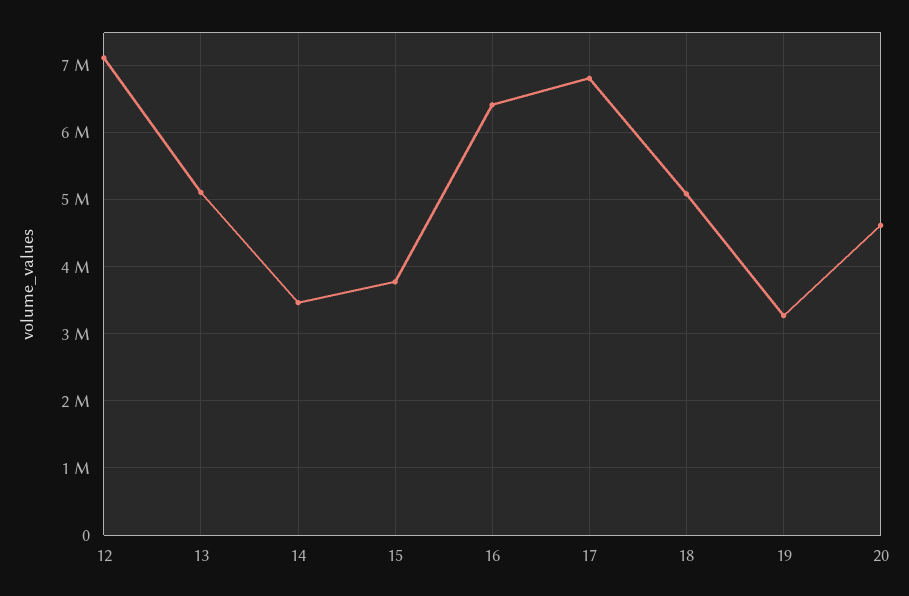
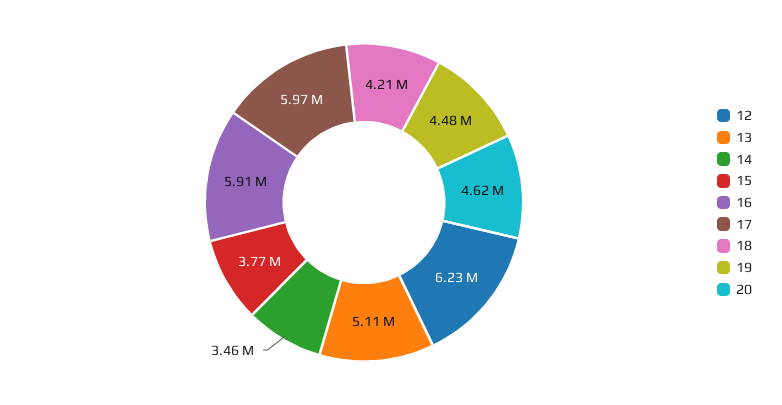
12: 7100000 -> 6230000
16: 6400000 -> 5910000
17: 6800000 -> 5970000
18: 5100000 -> 4210000
19: 3300000 -> 4480000

